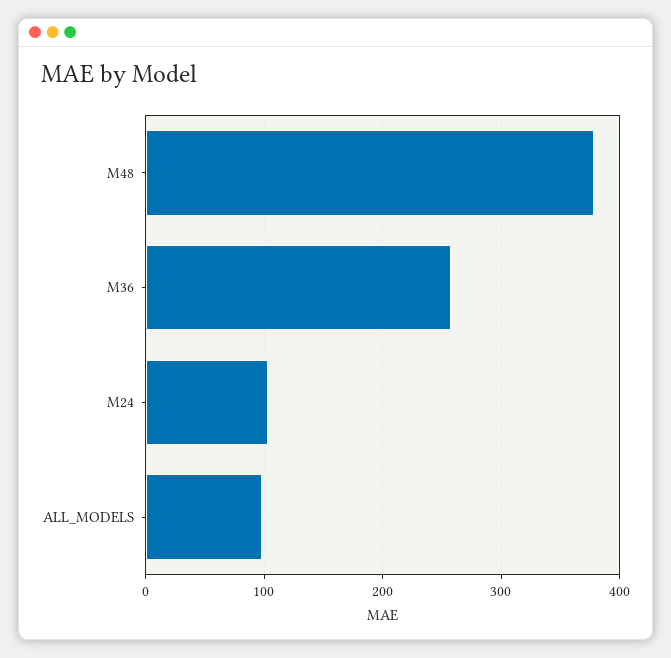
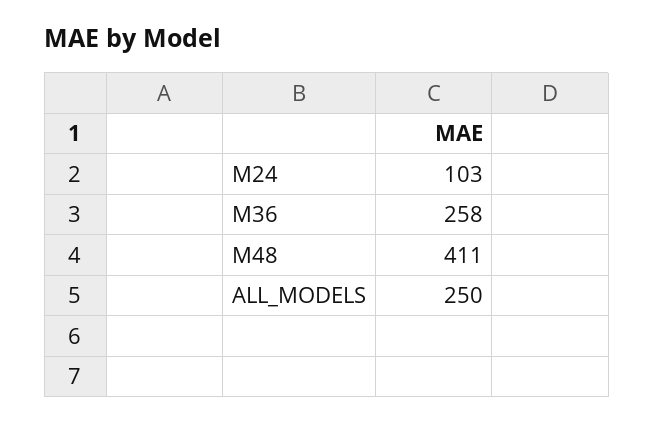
M48: 380 -> 411
ALL_MODELS: 100 -> 250

